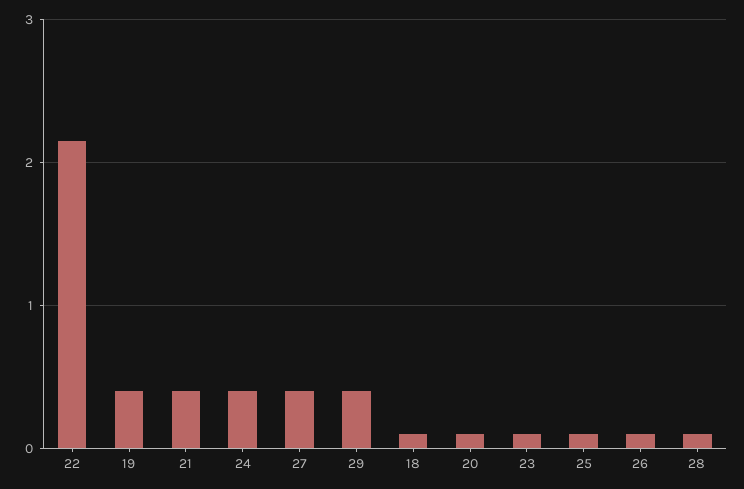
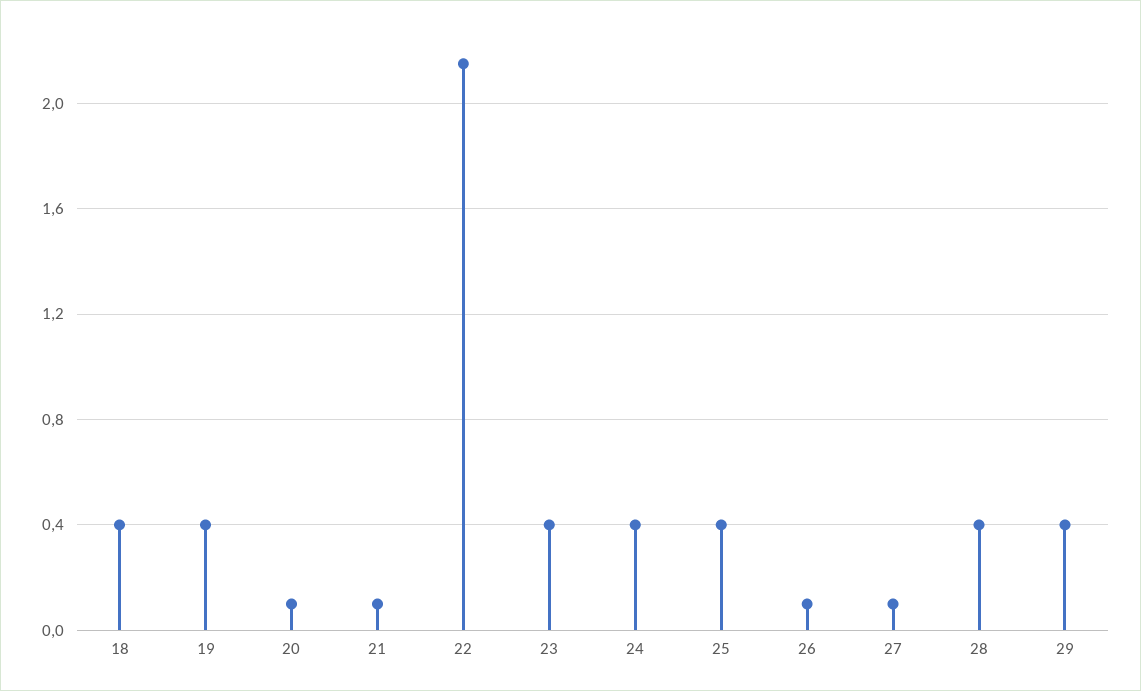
21: 0.4 -> 0.1
27: 0.4 -> 0.1
18: 0.1 -> 0.4
23: 0.1 -> 0.4
25: 0.1 -> 0.4
28: 0.1 -> 0.4

